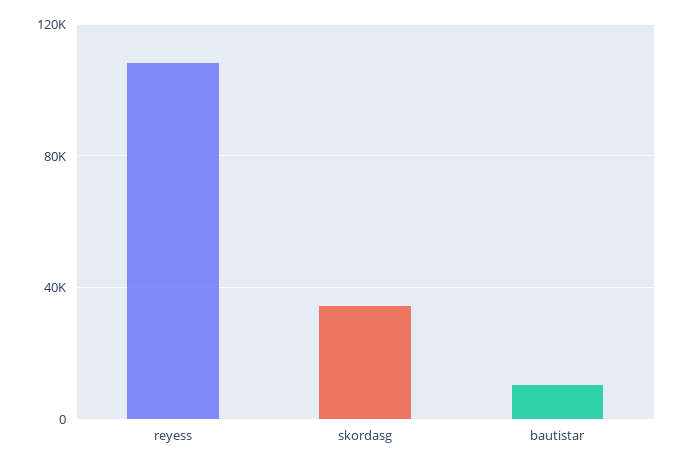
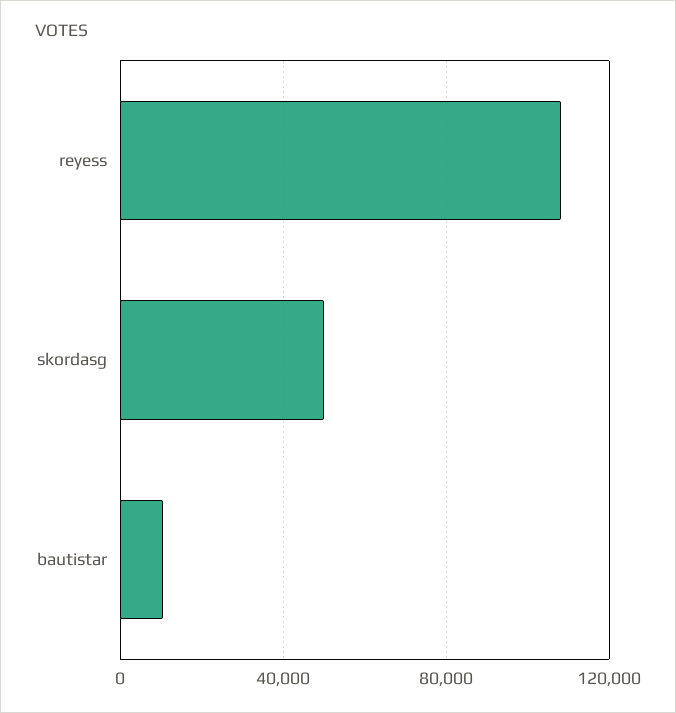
skordasg: 35000 -> 50000

